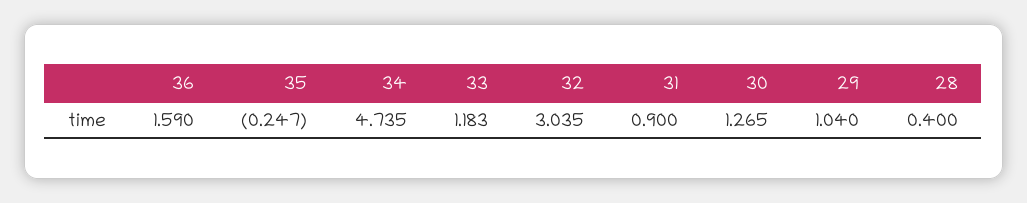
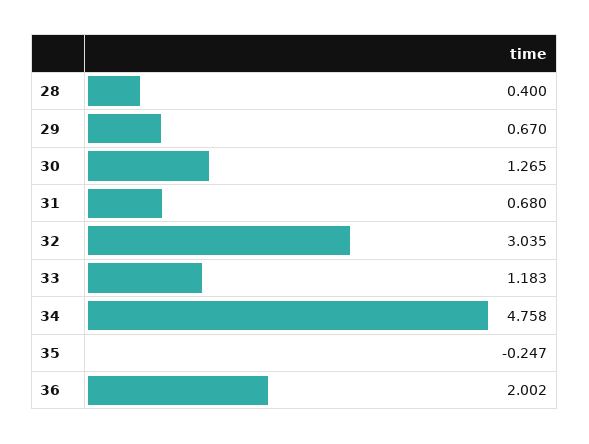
36: 1.59 -> 2.002
34: 4.735 -> 4.758
31: 0.9 -> 0.68
29: 1.04 -> 0.67

